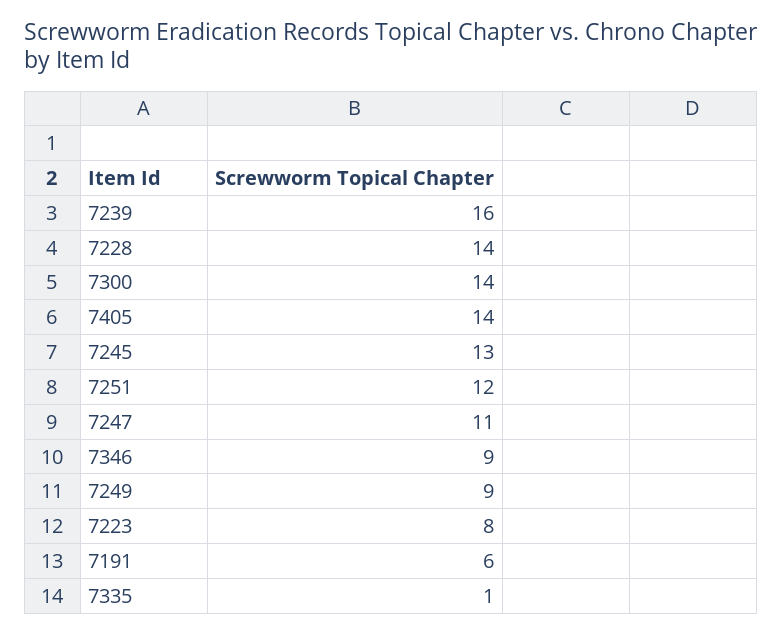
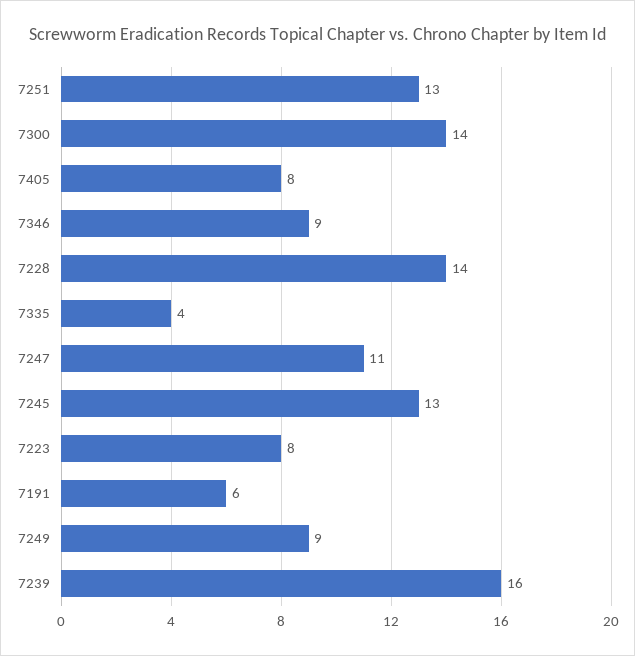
7405: 14 -> 8
7251: 12 -> 13
7335: 1 -> 4

